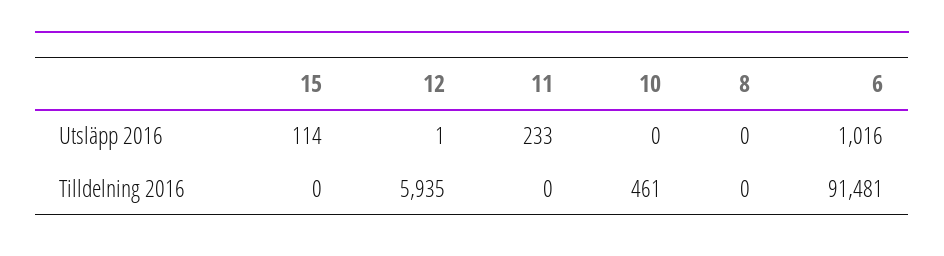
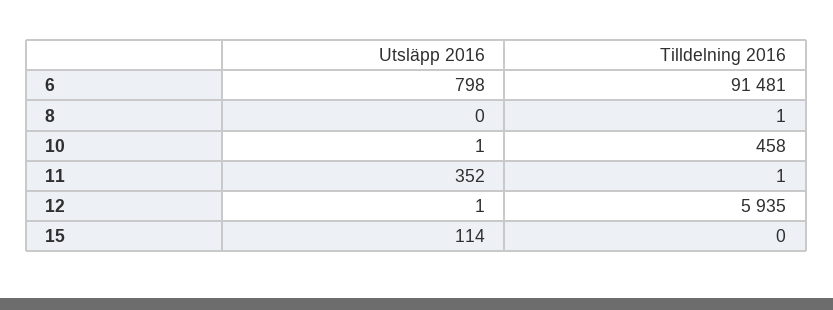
11, Utsläpp 2016: 233 -> 352
10, Utsläpp 2016: 0 -> 1
6, Utsläpp 2016: 1016 -> 798
11, Tilldelning 2016: 0 -> 1
10, Tilldelning 2016: 461 -> 458
8, Tilldelning 2016: 0 -> 1

